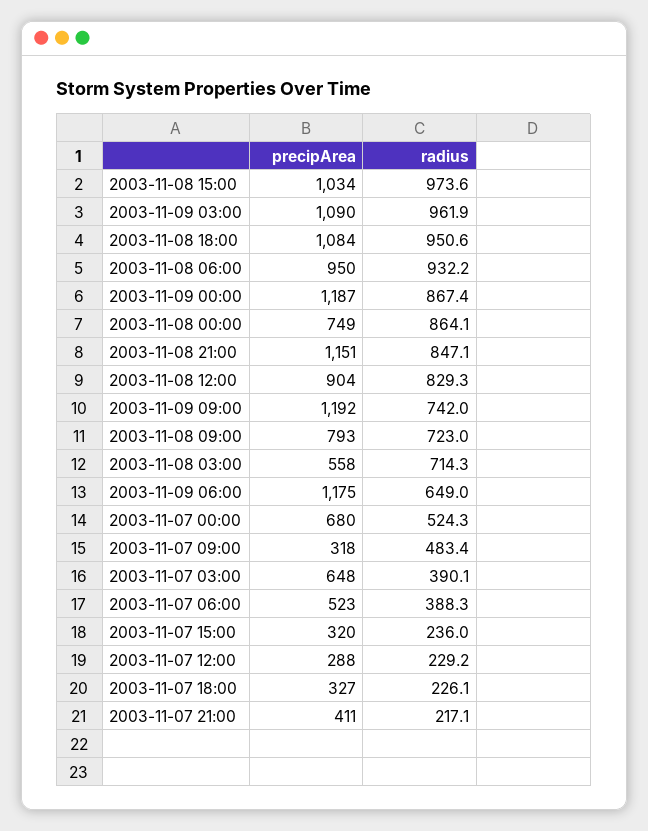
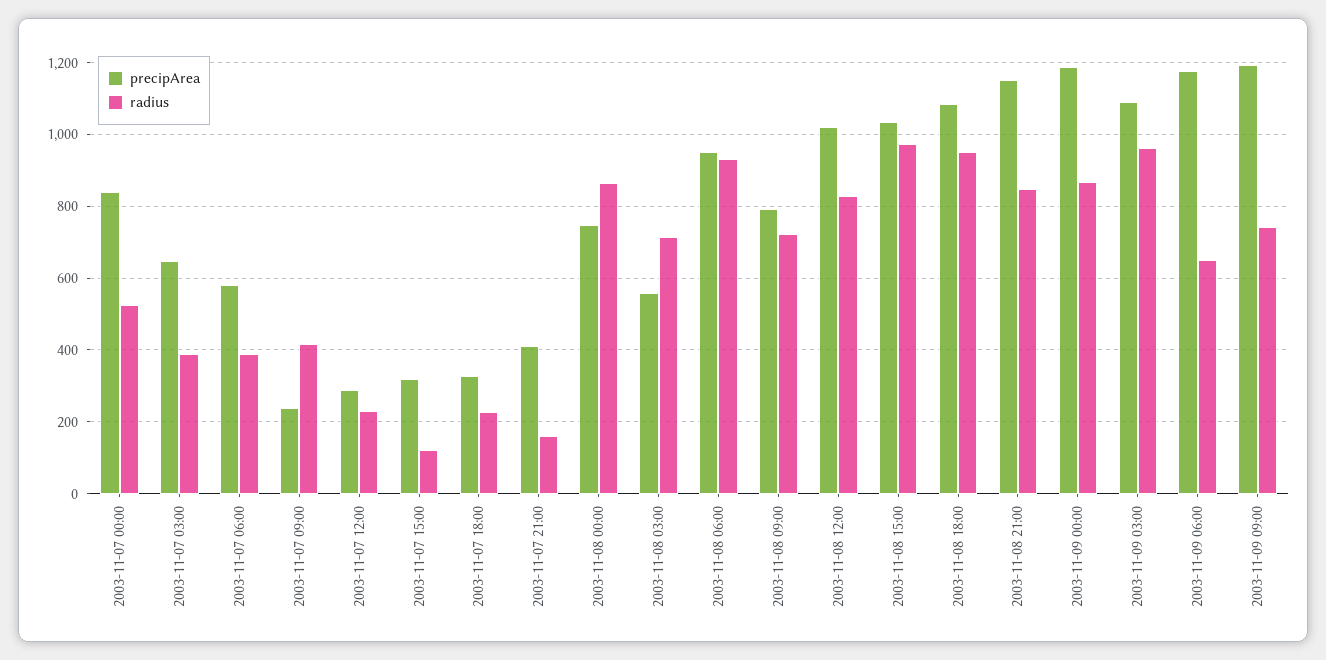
precipArea, 2003-11-08 12:00: 904 -> 1020
precipArea, 2003-11-07 00:00: 680 -> 840
precipArea, 2003-11-07 09:00: 318 -> 240
radius, 2003-11-07 09:00: 483.4 -> 420
precipArea, 2003-11-07 06:00: 523 -> 580
radius, 2003-11-07 15:00: 236 -> 120
radius, 2003-11-07 21:00: 217.1 -> 160

